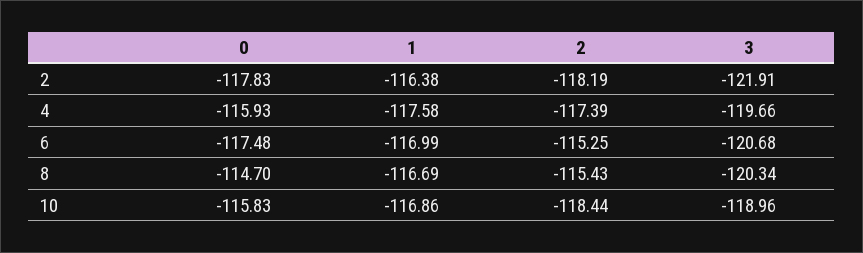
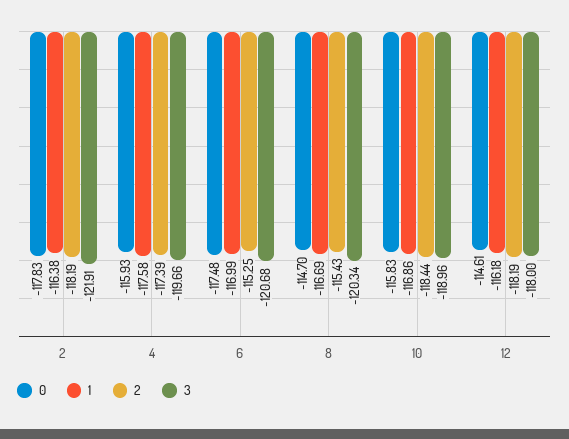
0, 12: none -> -114.61
1, 12: none -> -116.18
2, 12: none -> -118.19
3, 12: none -> -118

